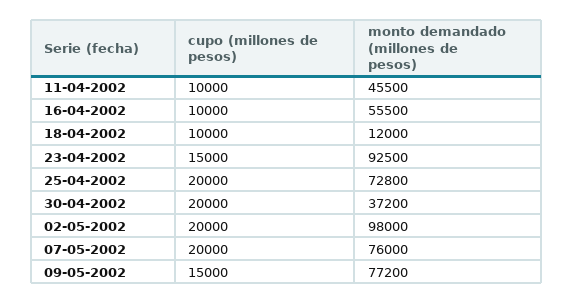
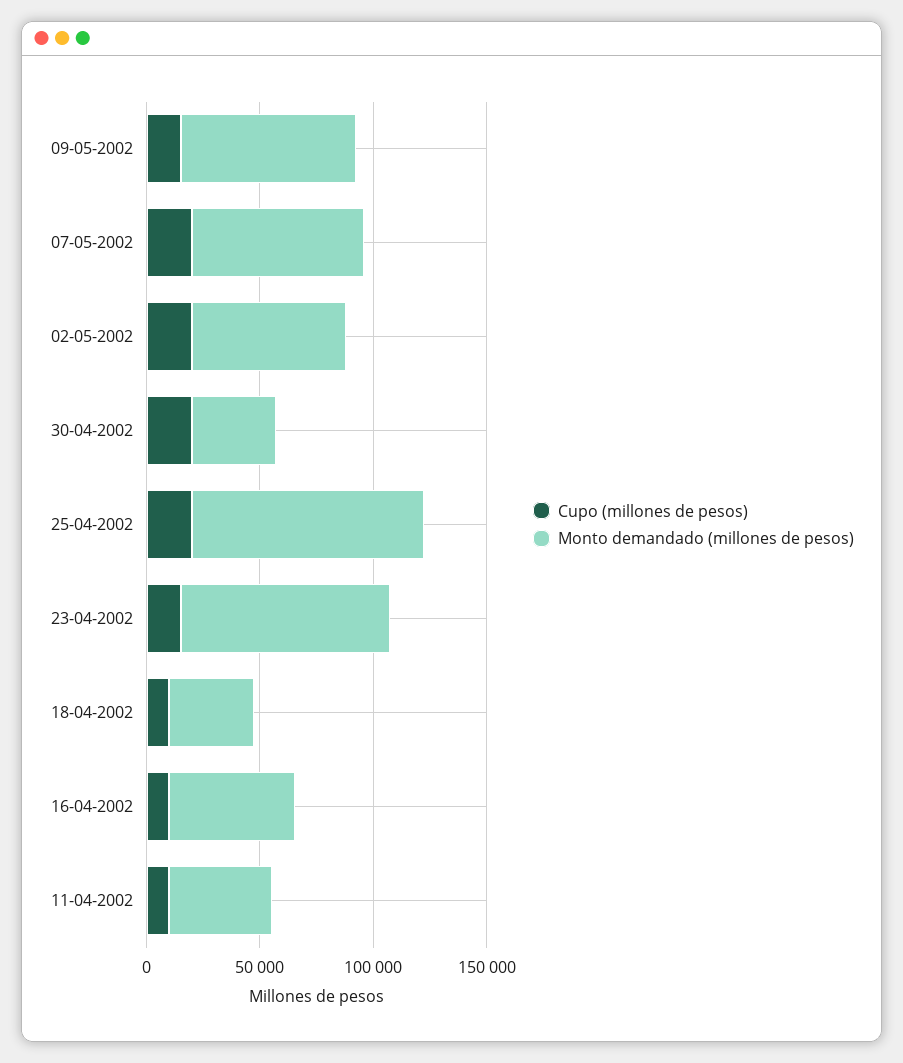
monto demandado (millones de pesos), 18-04-2002: 12000 -> 40000
monto demandado (millones de pesos), 25-04-2002: 72800 -> 100000
monto demandado (millones de pesos), 02-05-2002: 98000 -> 70000

